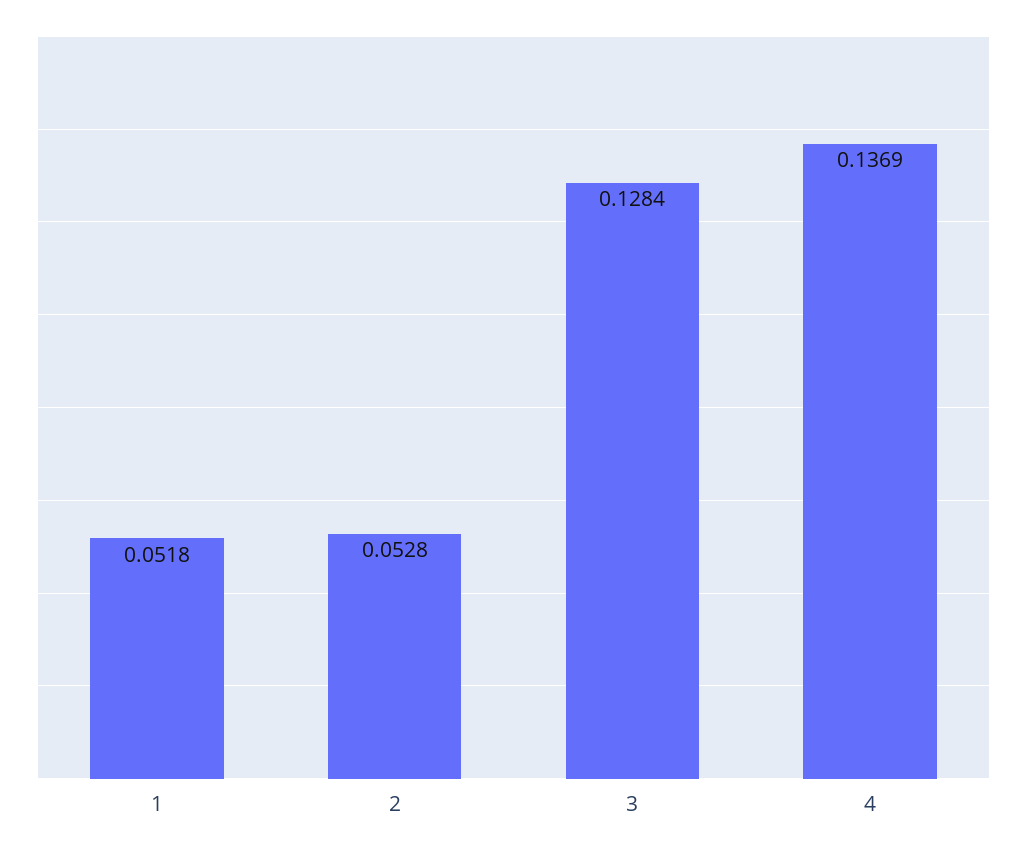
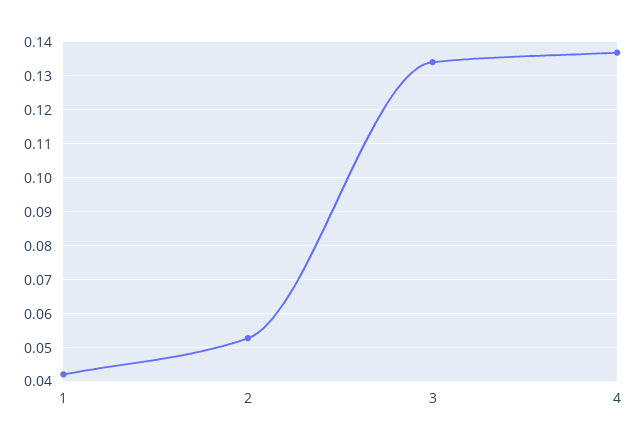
1: 0.0518 -> 0.042
3: 0.1284 -> 0.134

